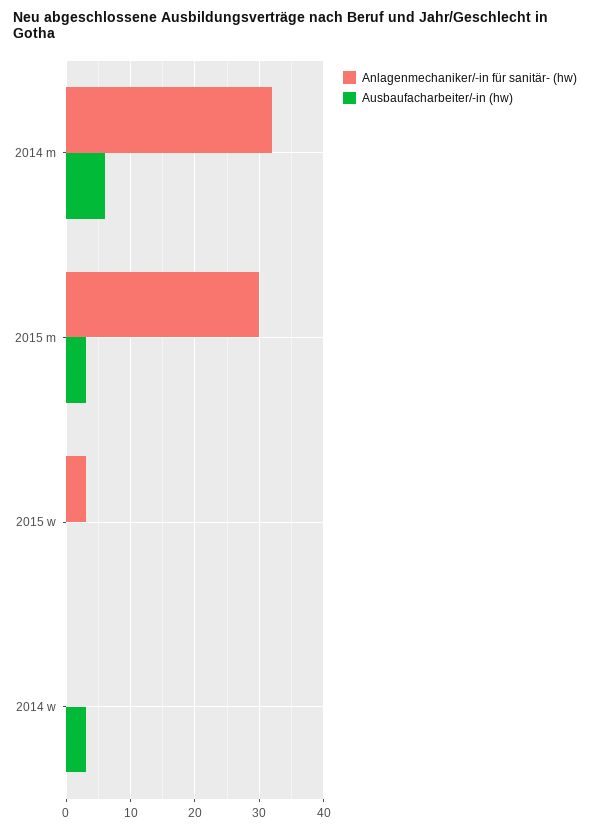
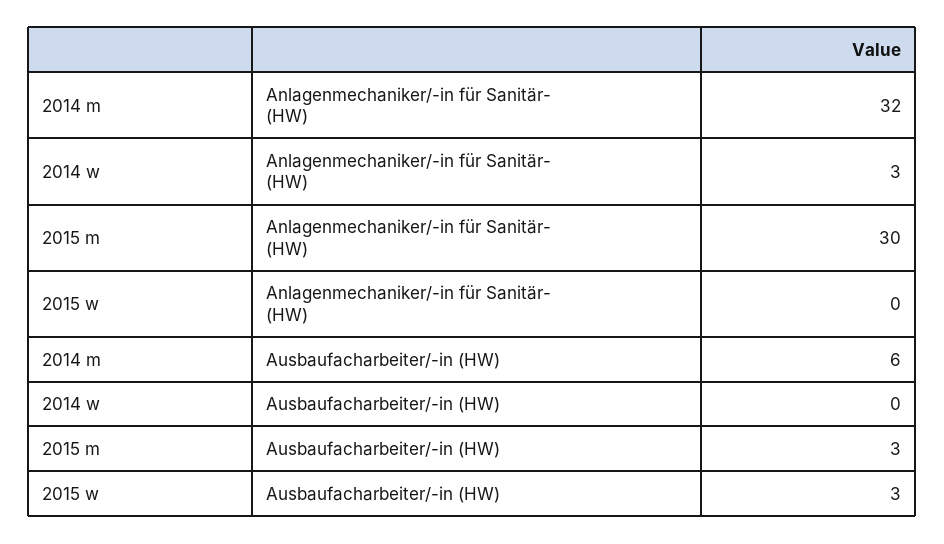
Anlagenmechaniker/-in für sanitär- (hw), 2015 w: 3 -> 0
Ausbaufacharbeiter/-in (hw), 2015 w: 0 -> 3
Anlagenmechaniker/-in für sanitär- (hw), 2014 w: 0 -> 3
Ausbaufacharbeiter/-in (hw), 2014 w: 3 -> 0

